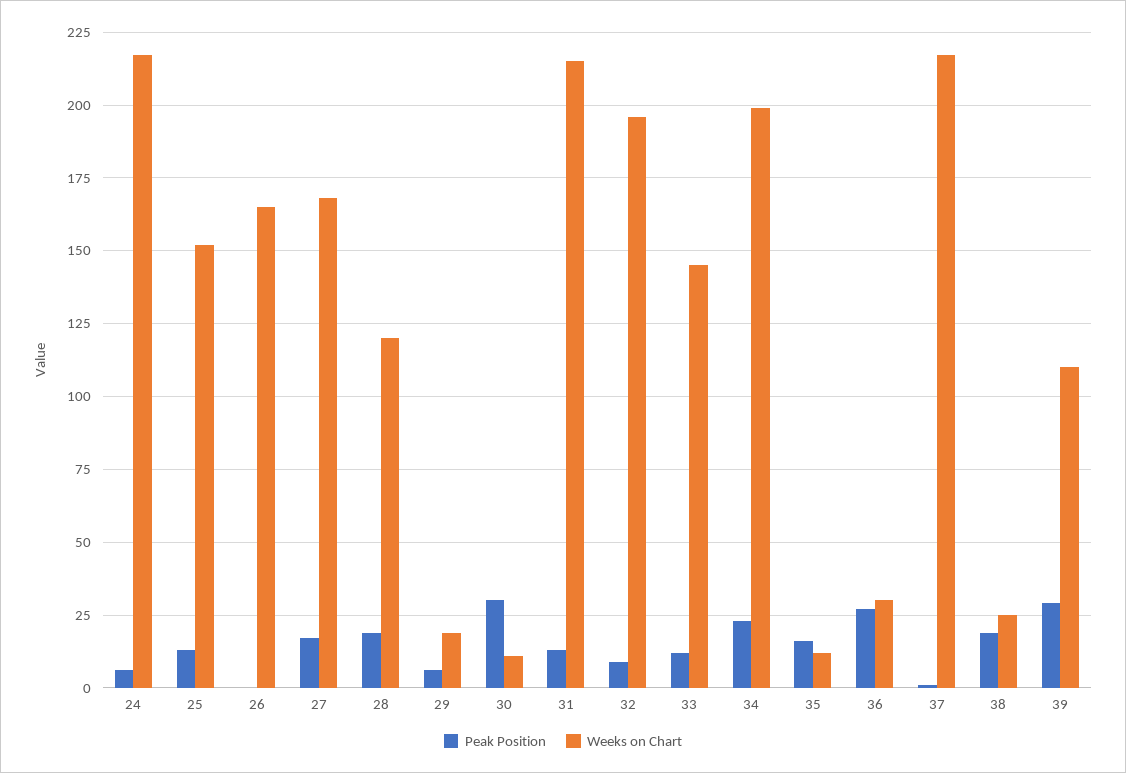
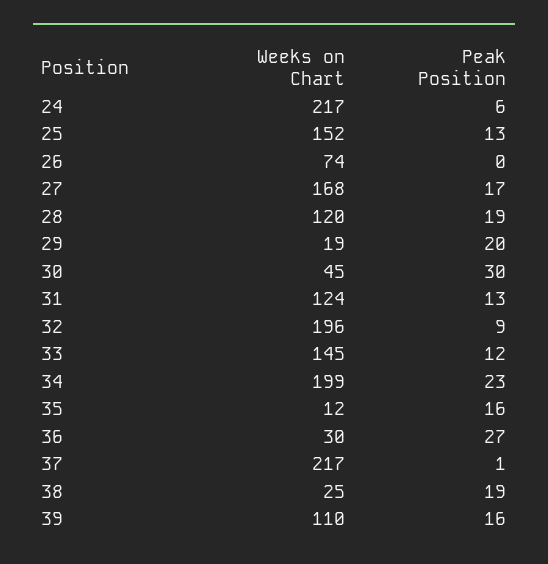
Weeks on Chart, 26: 165 -> 74
Peak Position, 29: 5 -> 20
Weeks on Chart, 30: 10 -> 45
Weeks on Chart, 31: 215 -> 124
Peak Position, 39: 30 -> 16

